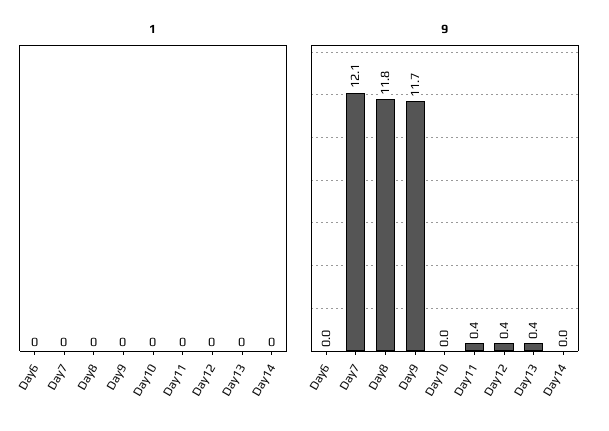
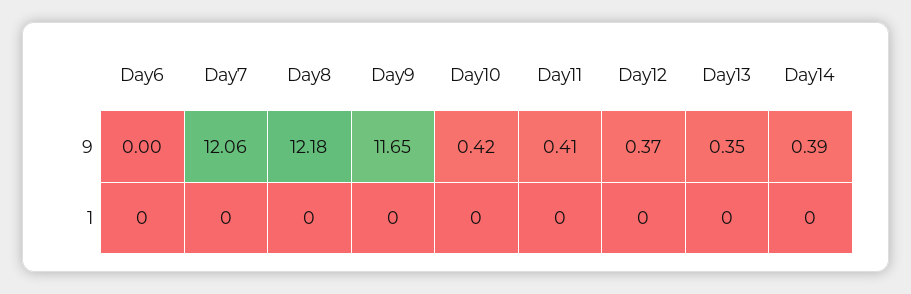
9, Day8: 11.8 -> 12.18
9, Day10: 0 -> 0.42
9, Day14: 0 -> 0.39

